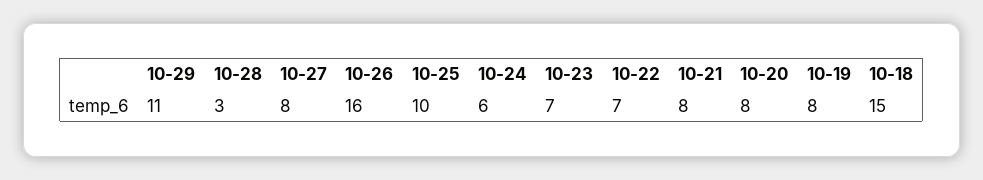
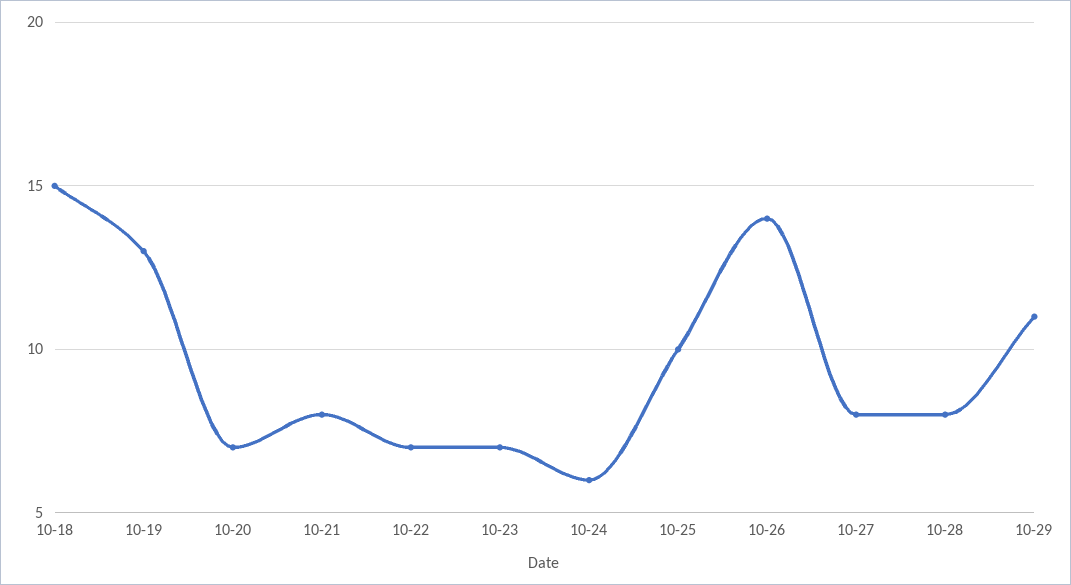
10-28: 3 -> 8
10-26: 16 -> 14
10-20: 8 -> 7
10-19: 8 -> 13

